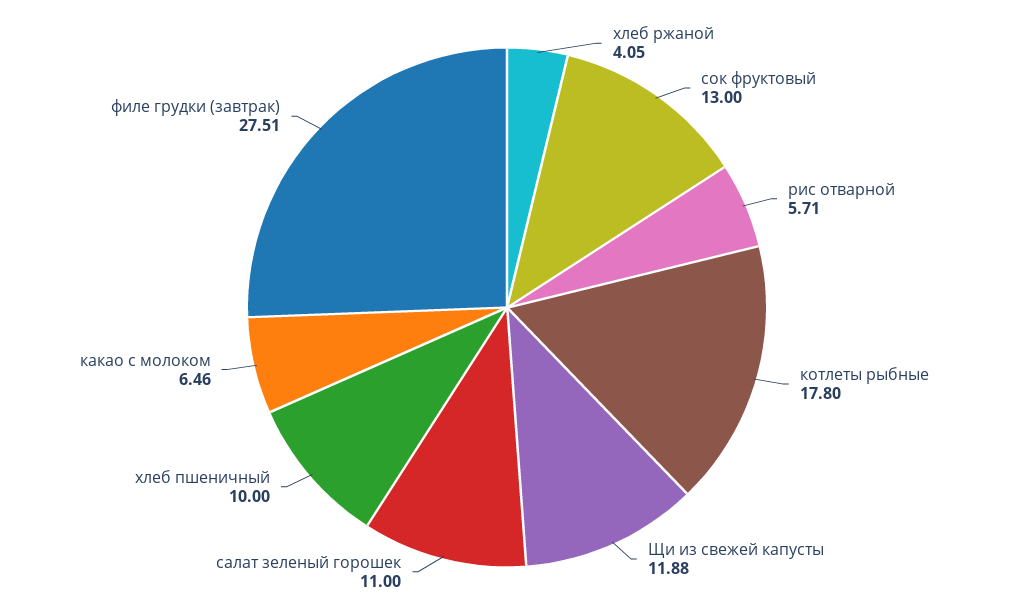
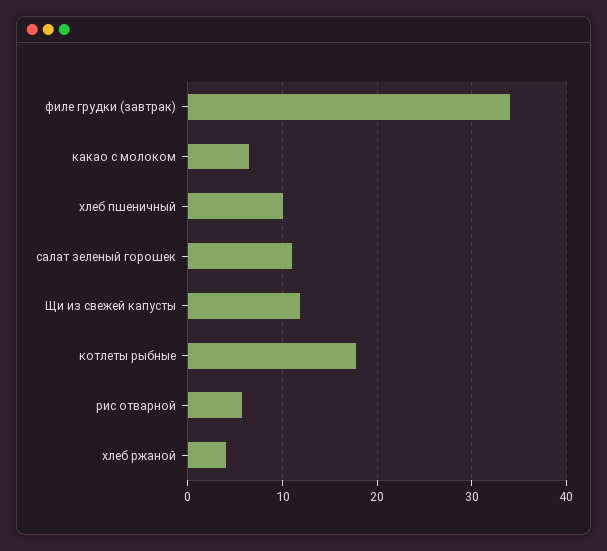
сок фруктовый: 13 -> none
филе грудки (завтрак): 27.51 -> 34

